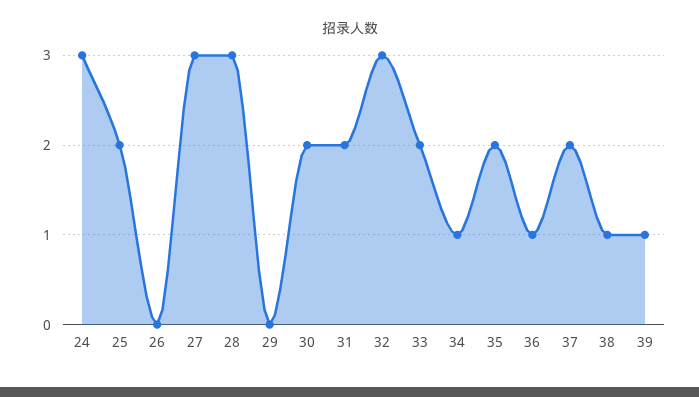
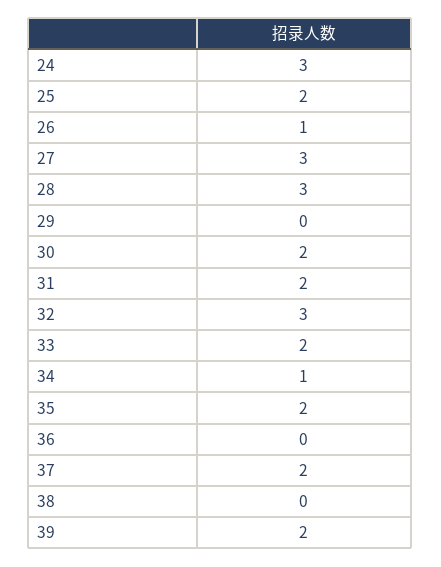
26: 0 -> 1
36: 1 -> 0
38: 1 -> 0
39: 1 -> 2

